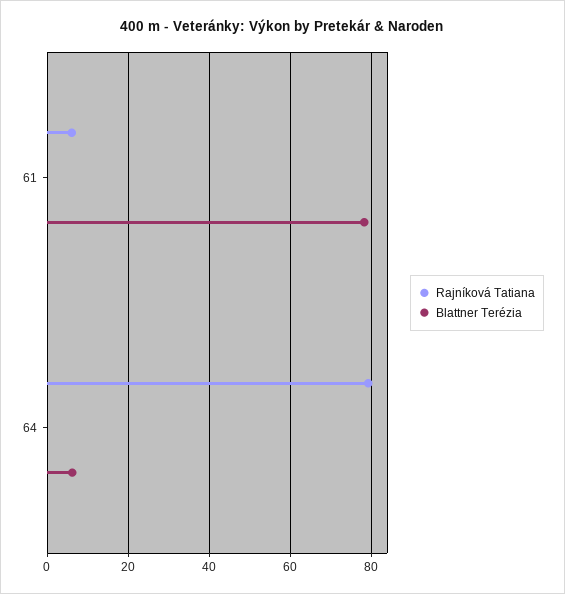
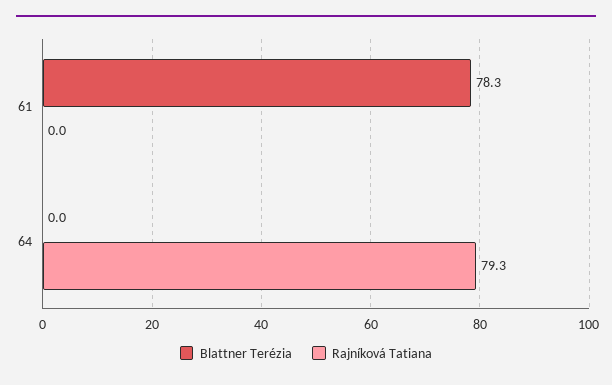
Rajníková Tatiana, 61: 6 -> 0
Blattner Terézia, 64: 6 -> 0

